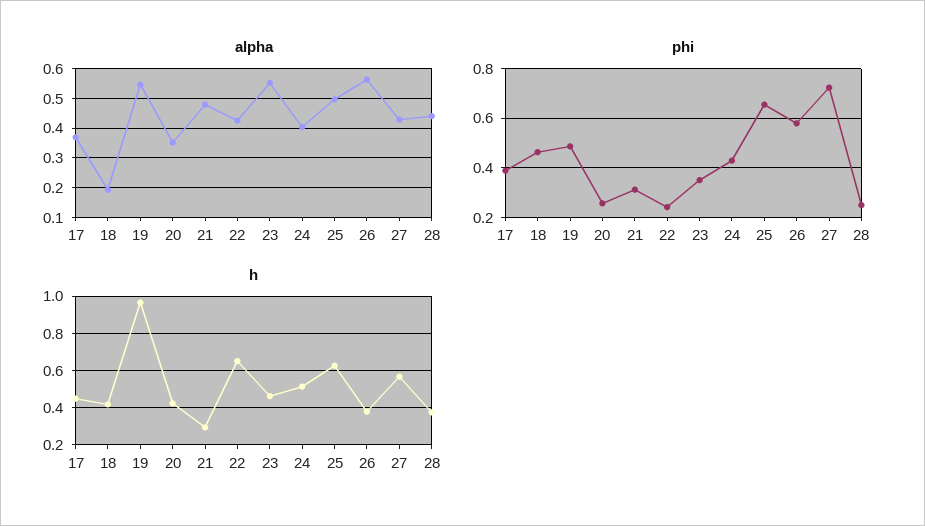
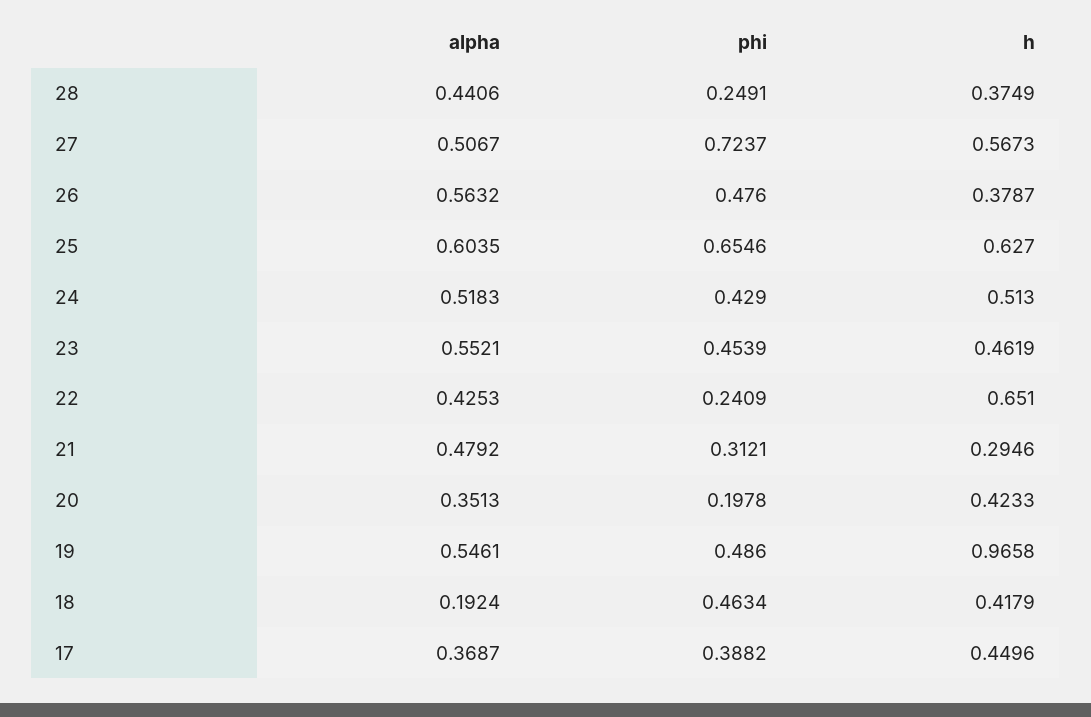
alpha, 24: 0.4 -> 0.5183
alpha, 25: 0.5 -> 0.6035
alpha, 27: 0.425 -> 0.5067
phi, 20: 0.25 -> 0.1978
phi, 23: 0.35 -> 0.4539
phi, 26: 0.575 -> 0.476

